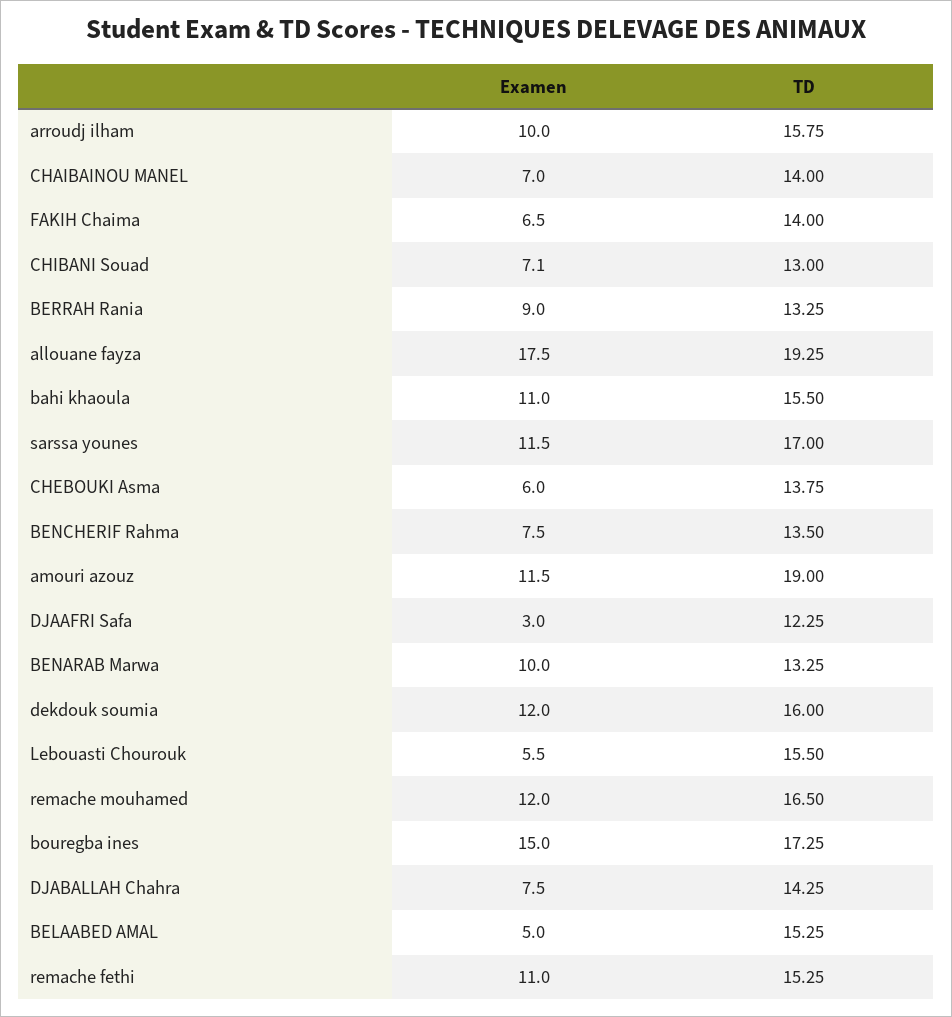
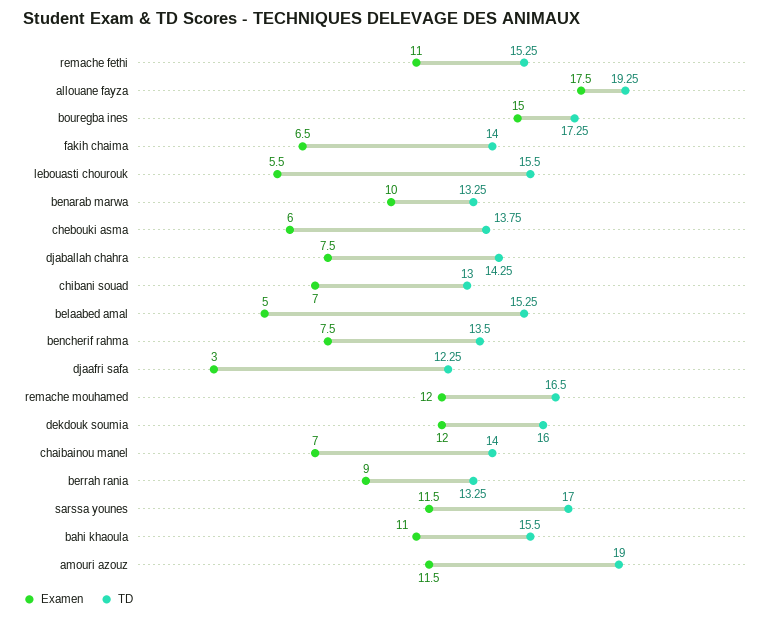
Examen, arroudj ilham: 10 -> none
TD, arroudj ilham: 15.75 -> none
Examen, CHIBANI Souad: 7.1 -> 7

